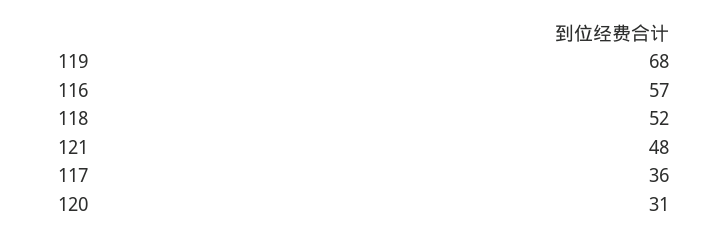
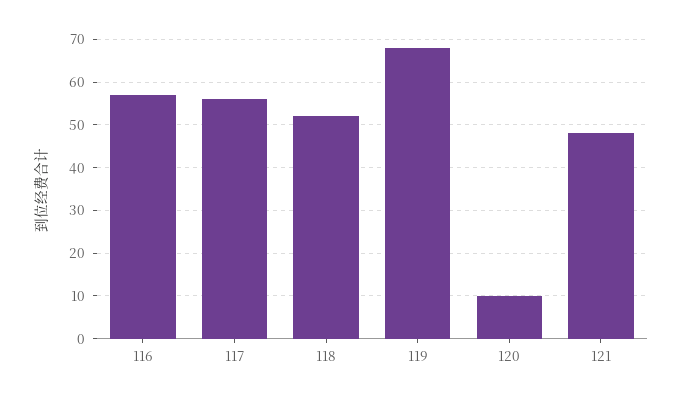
117: 36 -> 55
120: 31 -> 10

